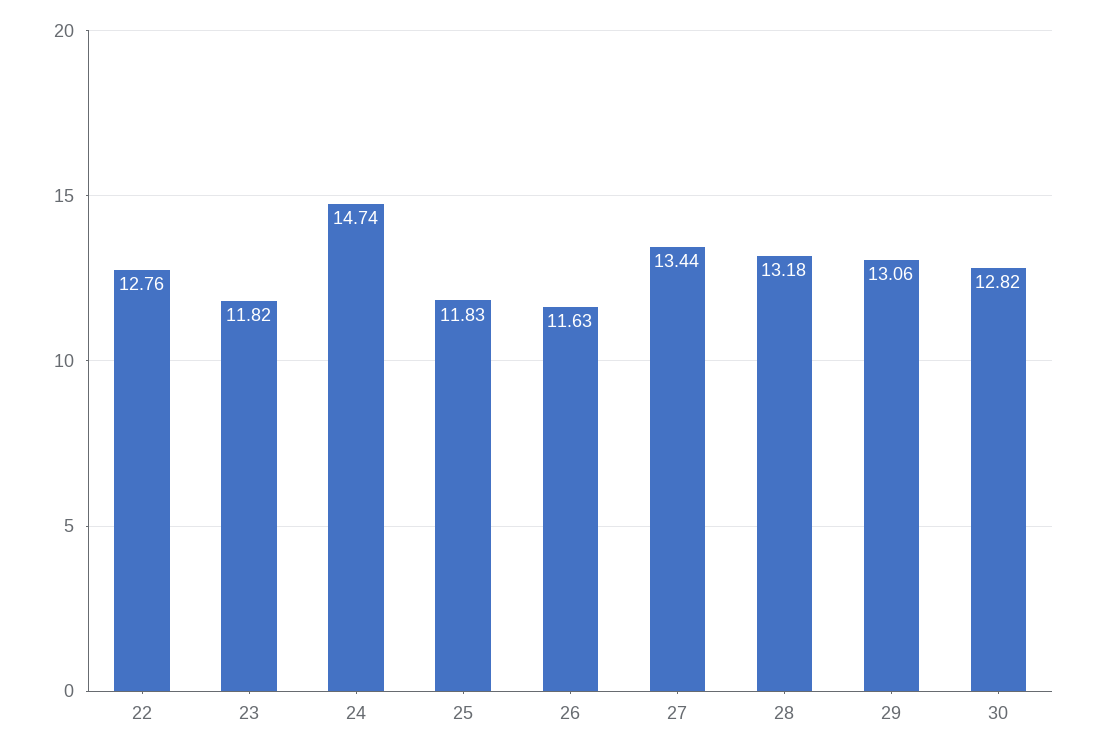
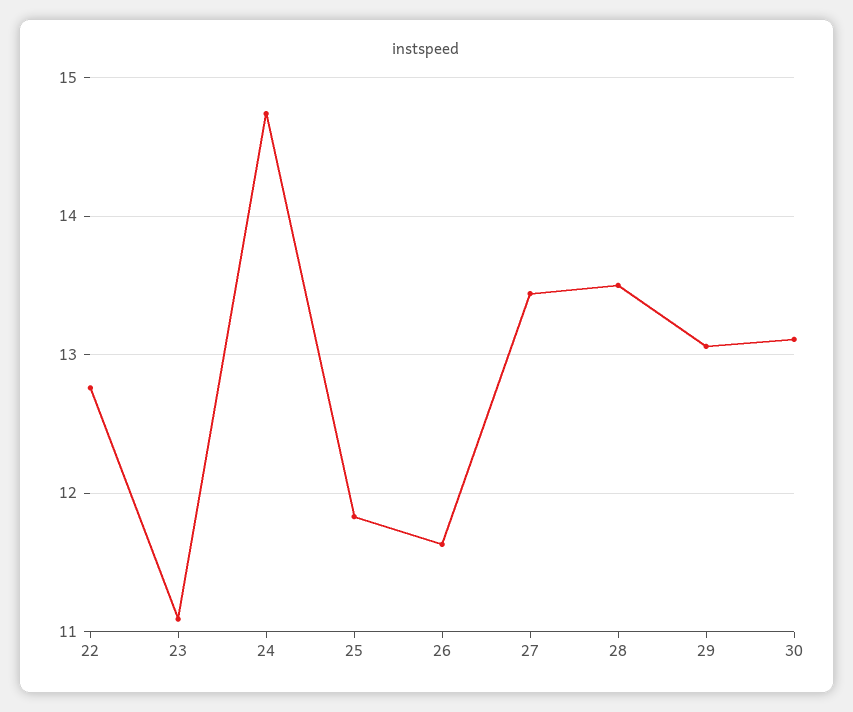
23: 11.82 -> 11.1
28: 13.18 -> 13.5
30: 12.82 -> 13.1

